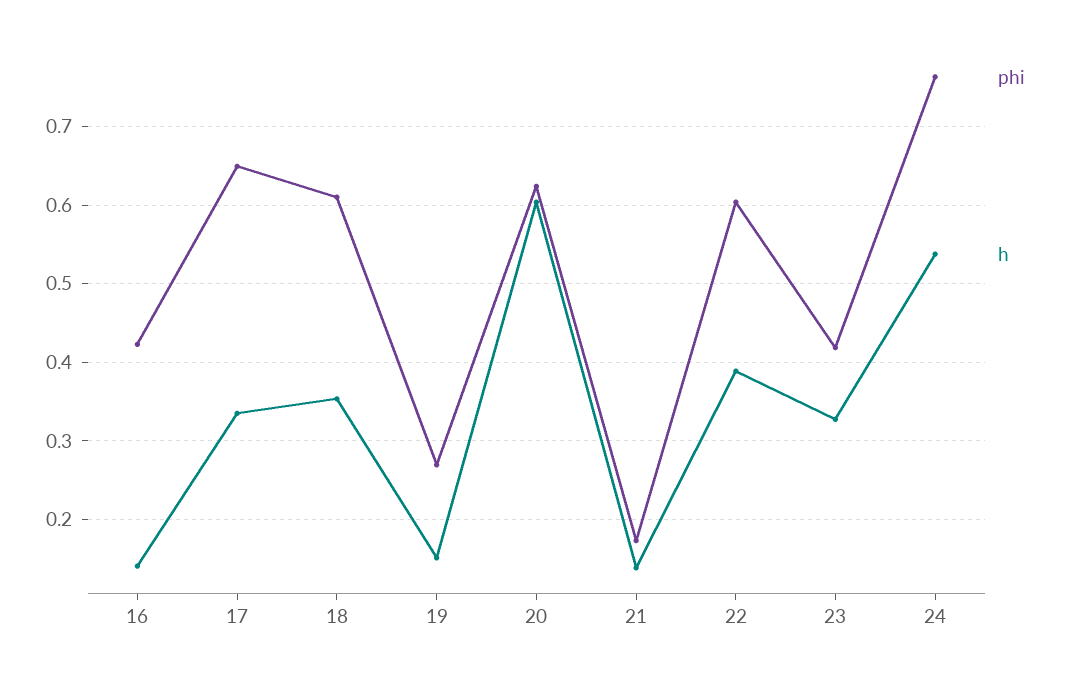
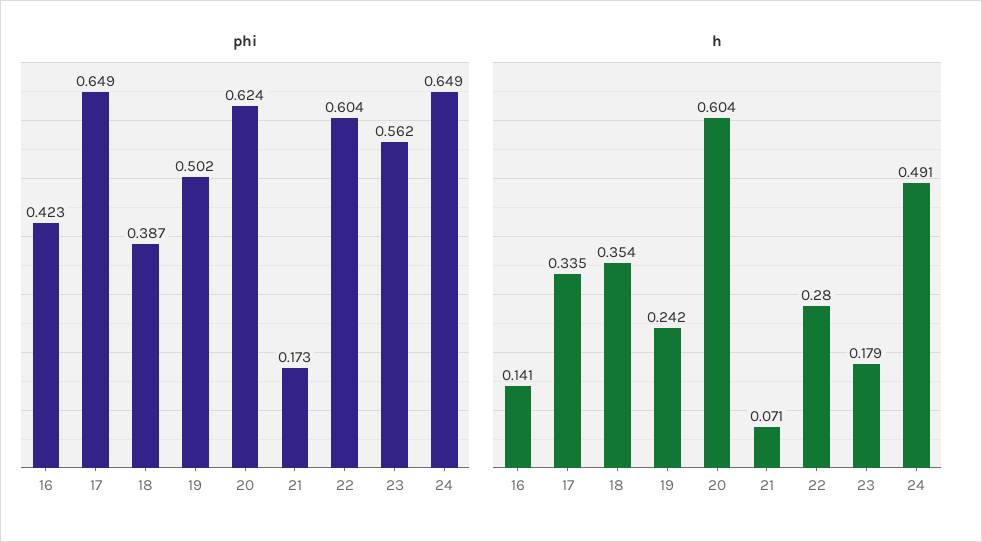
phi, 18: 0.61 -> 0.387
phi, 19: 0.27 -> 0.502
h, 19: 0.15 -> 0.242
h, 21: 0.14 -> 0.071
h, 22: 0.39 -> 0.28
phi, 23: 0.42 -> 0.562
h, 23: 0.33 -> 0.179
phi, 24: 0.76 -> 0.649
h, 24: 0.54 -> 0.491

